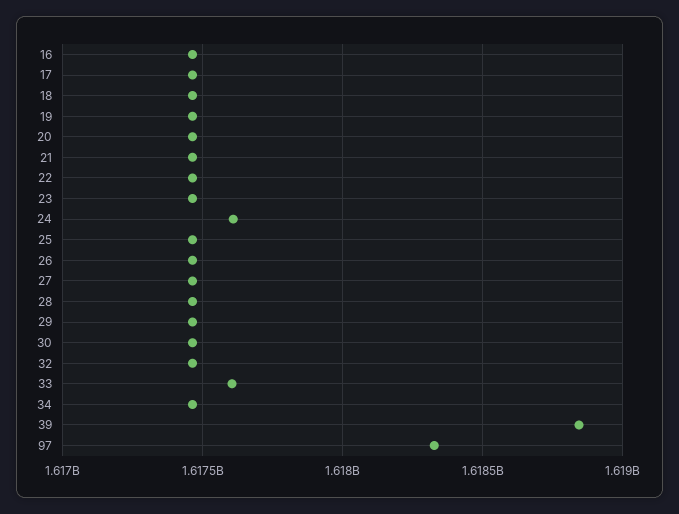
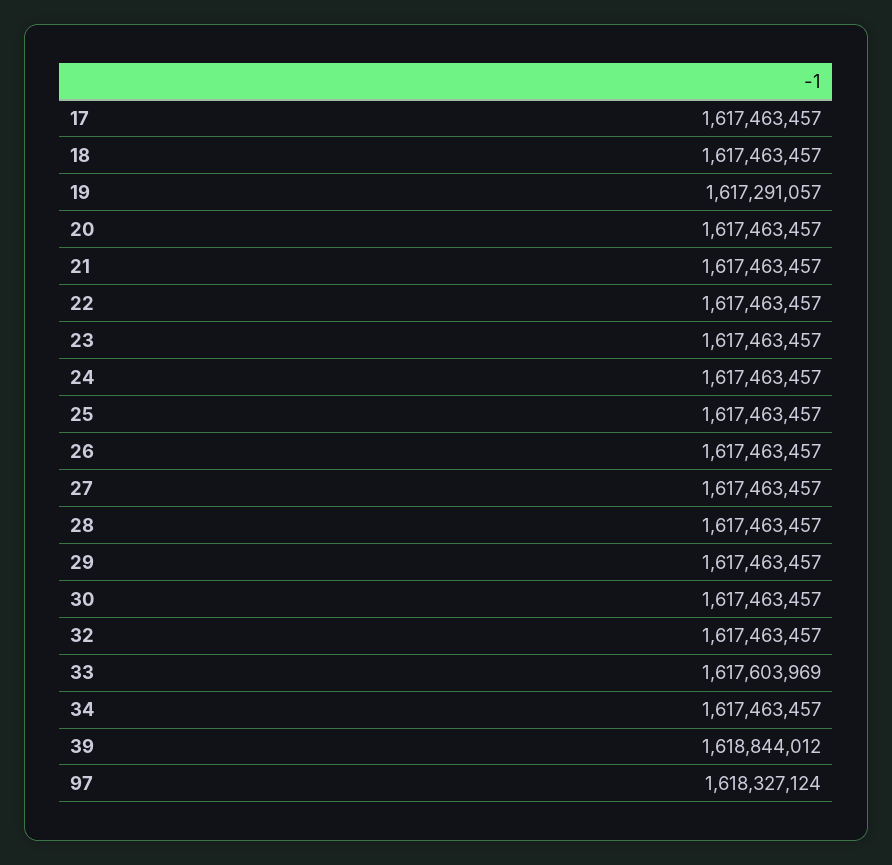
16: 1617450000 -> none
19: 1617450000 -> 1617291057
24: 1617600000 -> 1617463457

